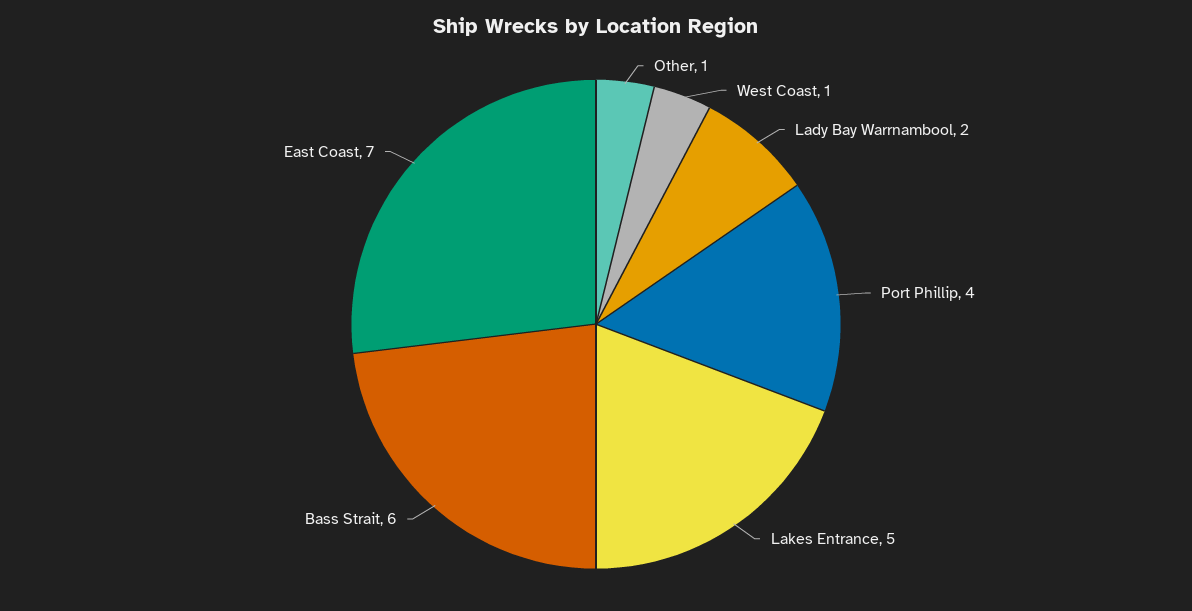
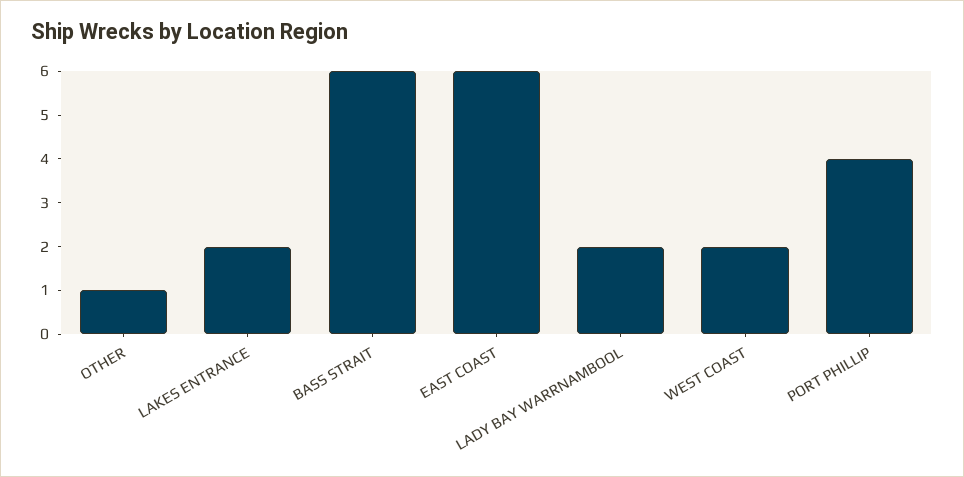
West Coast: 1 -> 2
Lakes Entrance: 5 -> 2
East Coast: 7 -> 6

